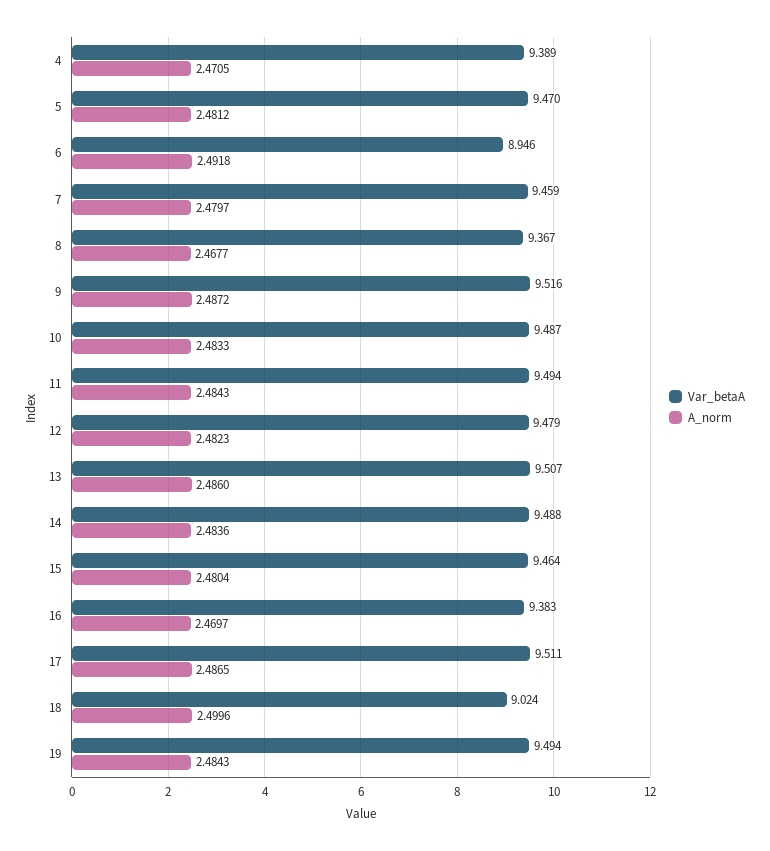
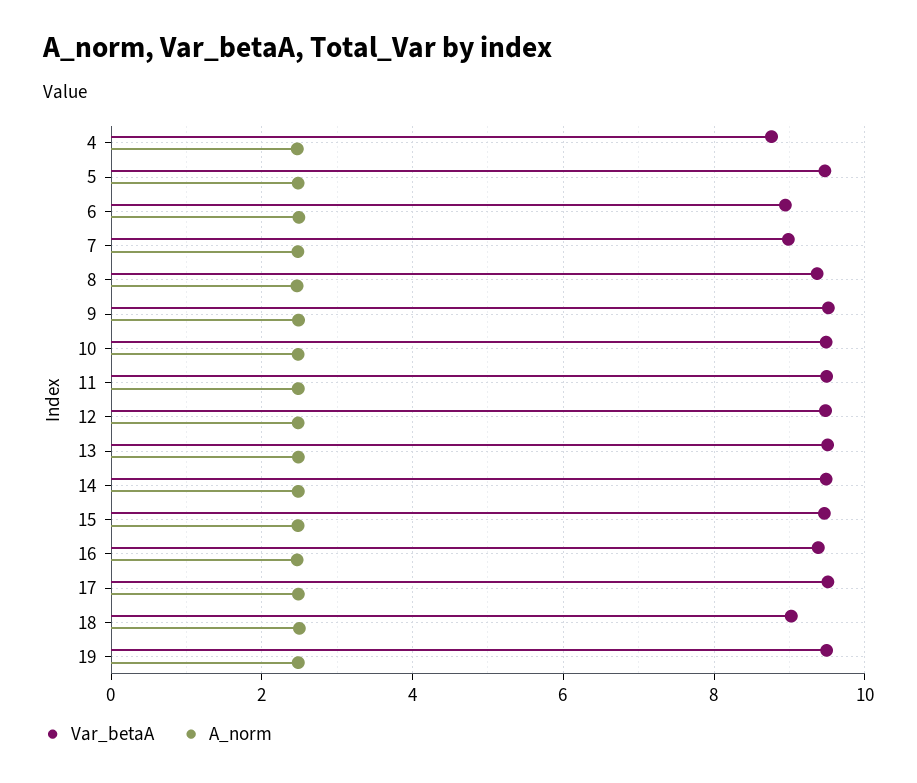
Var_betaA, 4: 9.389 -> 8.8
Var_betaA, 7: 9.459 -> 9

